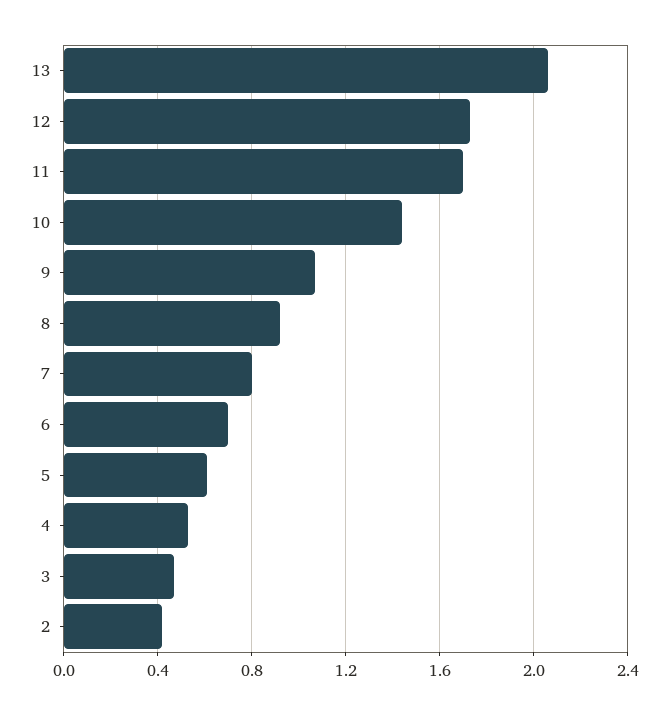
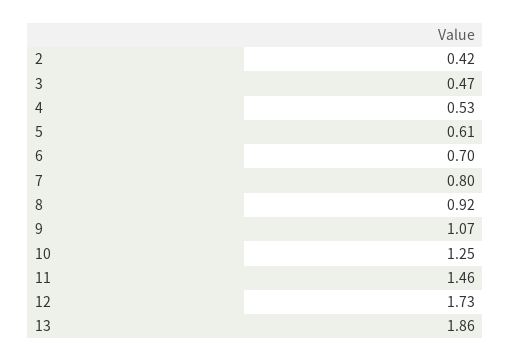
13: 2.05 -> 1.86
11: 1.7 -> 1.46
10: 1.45 -> 1.25

